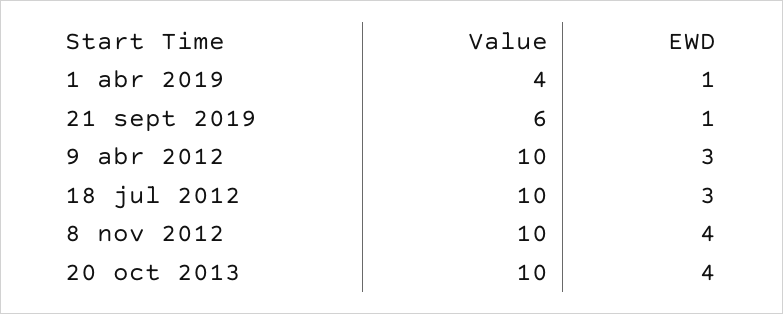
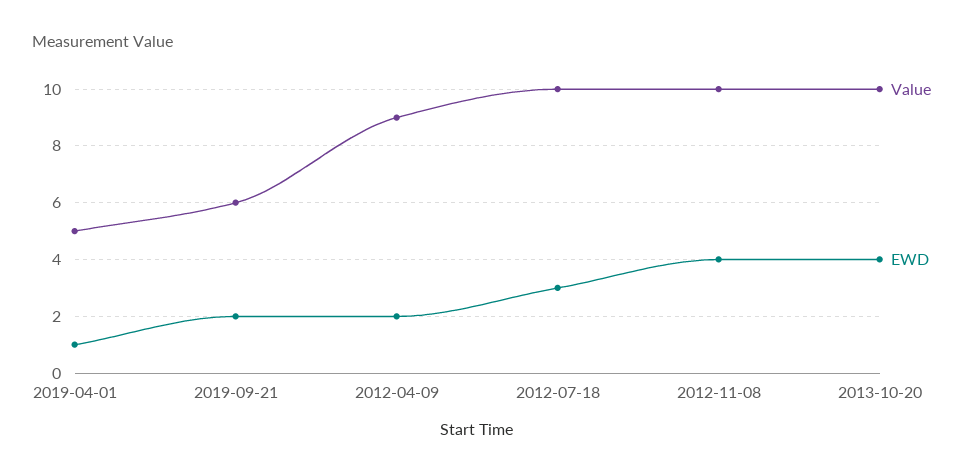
Value, 1 abr 2019: 4 -> 5
EWD, 21 sept 2019: 1 -> 2
Value, 9 abr 2012: 10 -> 9
EWD, 9 abr 2012: 3 -> 2

